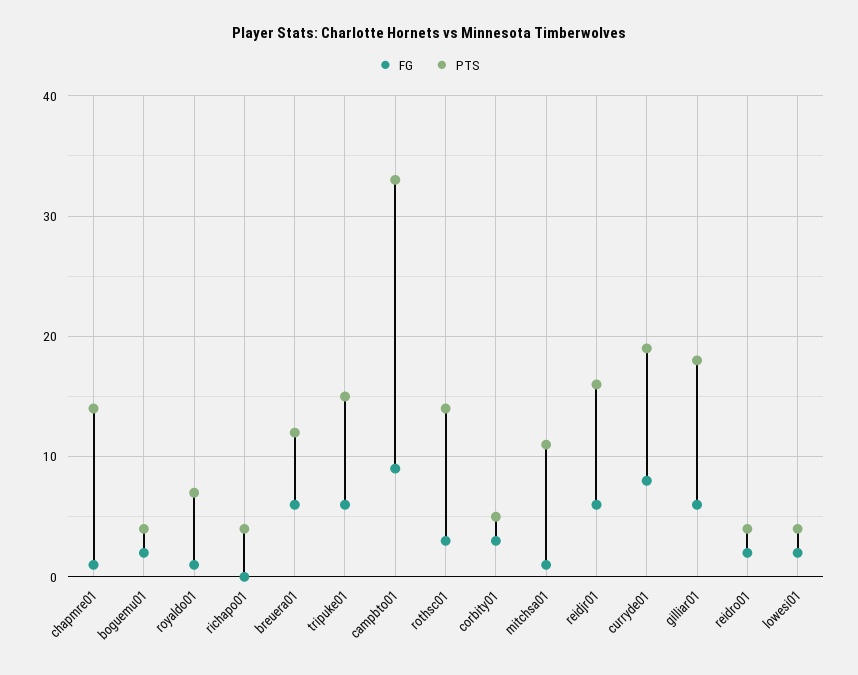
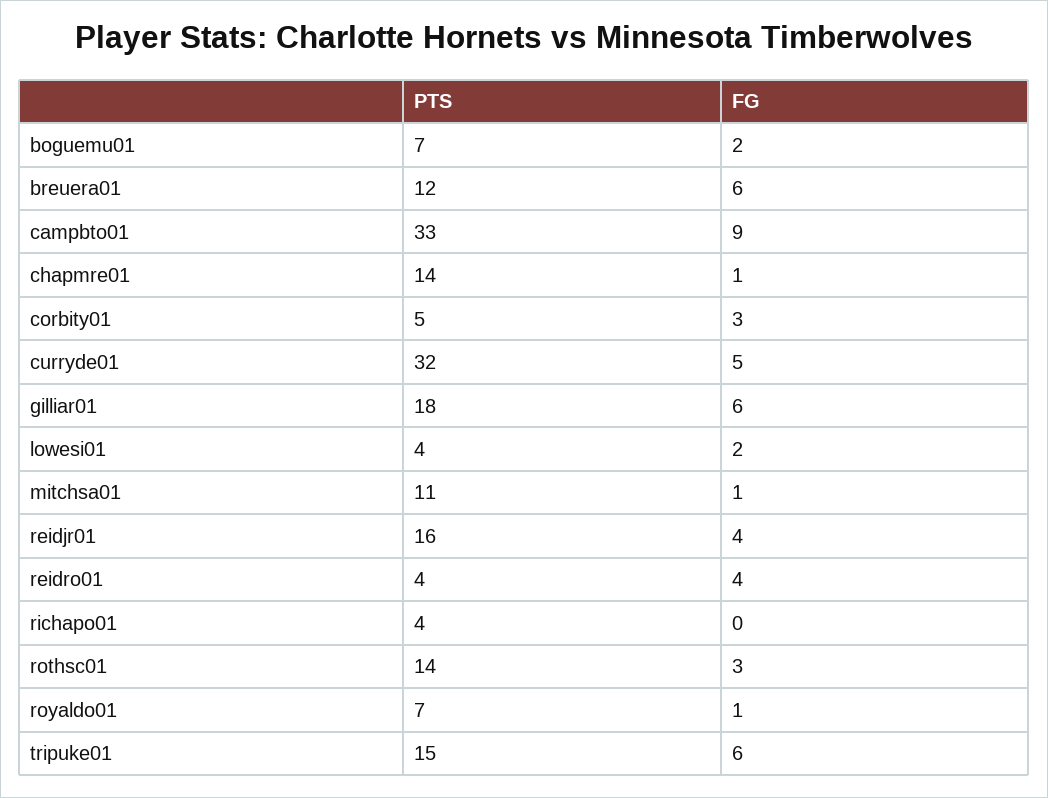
PTS, boguemu01: 4 -> 7
FG, reidjr01: 6 -> 4
FG, curryde01: 8 -> 5
PTS, curryde01: 19 -> 32
FG, reidro01: 2 -> 4

